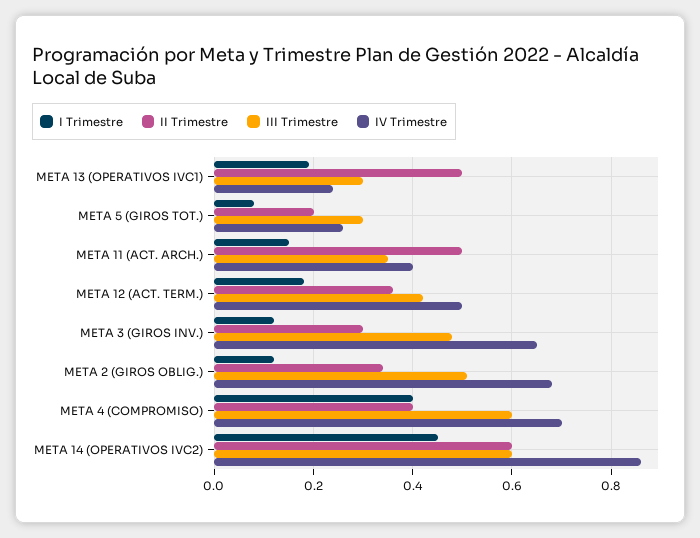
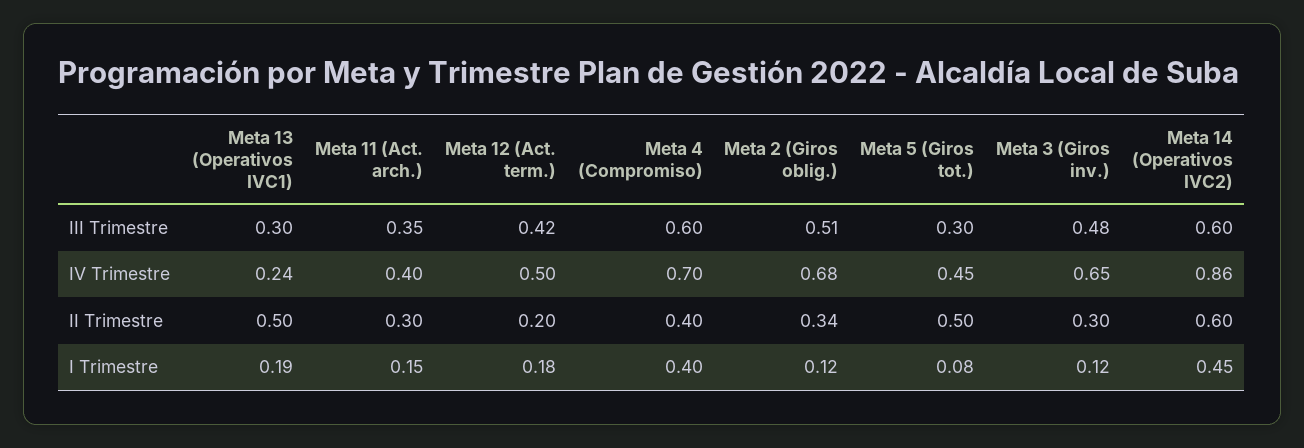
II Trimestre, META 5 (GIROS TOT.): 0.2 -> 0.5
IV Trimestre, META 5 (GIROS TOT.): 0.25 -> 0.45
II Trimestre, META 11 (ACT. ARCH.): 0.5 -> 0.3
II Trimestre, META 12 (ACT. TERM.): 0.35 -> 0.2

